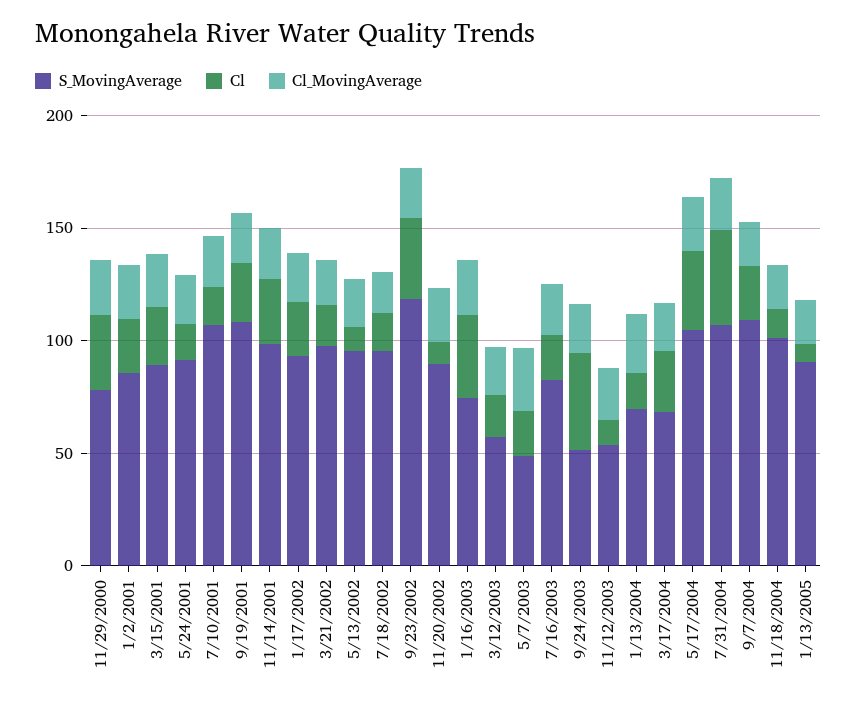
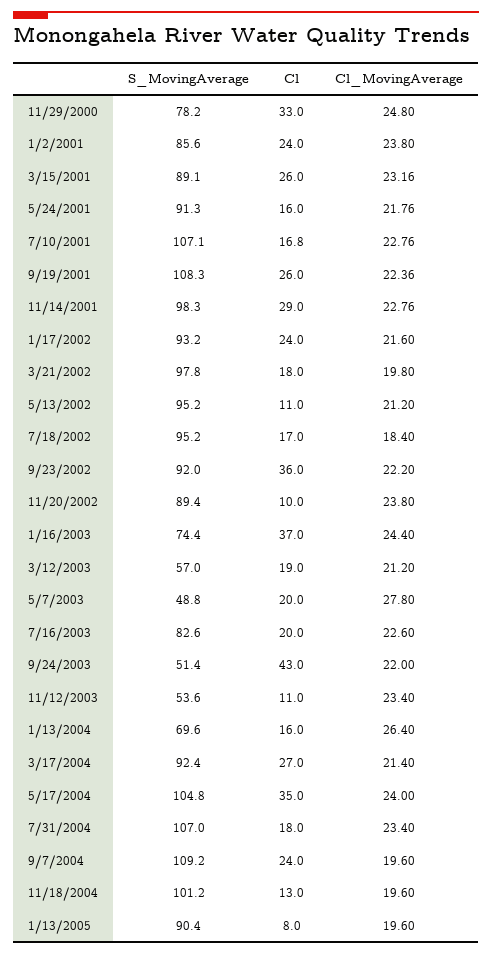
S_MovingAverage, 9/23/2002: 120 -> 92
S_MovingAverage, 3/17/2004: 70 -> 92.4
Cl, 7/31/2004: 40 -> 18

